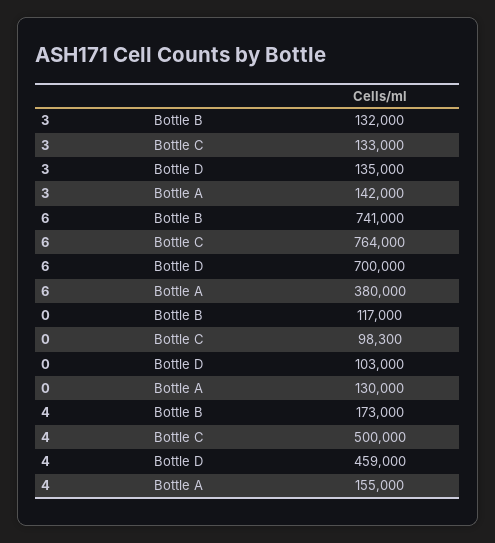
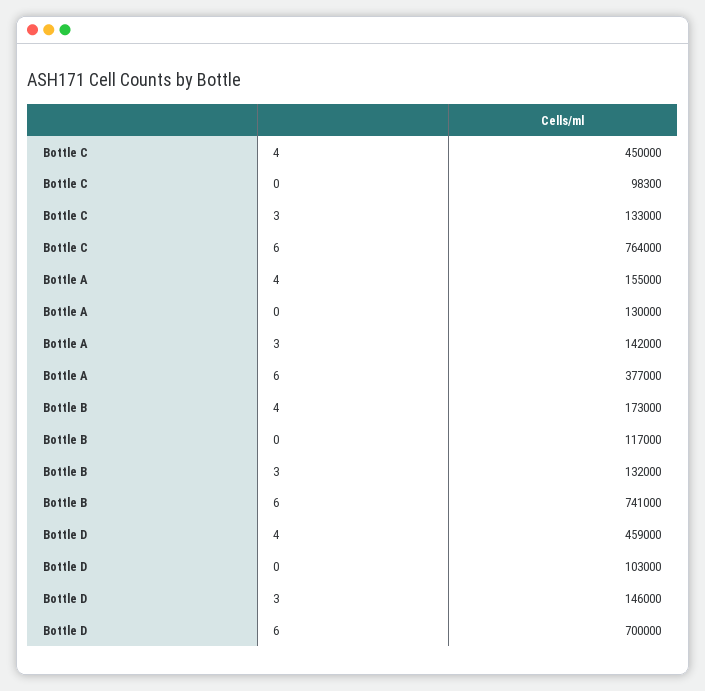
3, Bottle D: 135000 -> 146000
6, Bottle A: 380000 -> 377000
4, Bottle C: 500000 -> 450000

